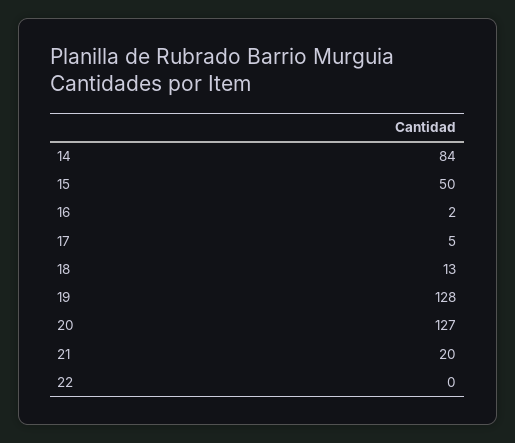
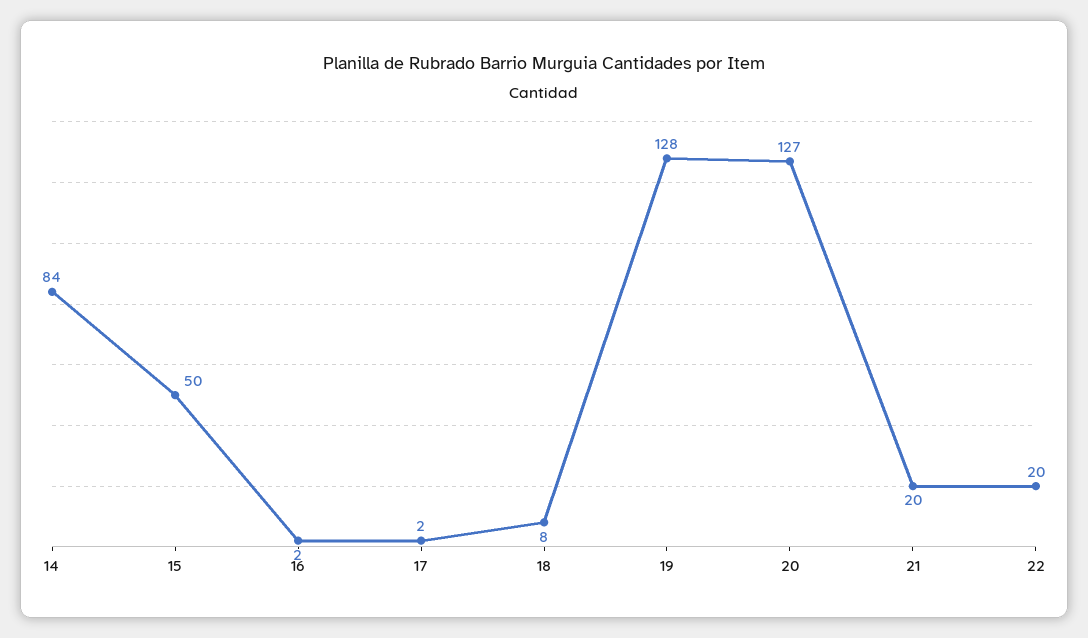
17: 5 -> 2
18: 13 -> 8
22: 0 -> 20

